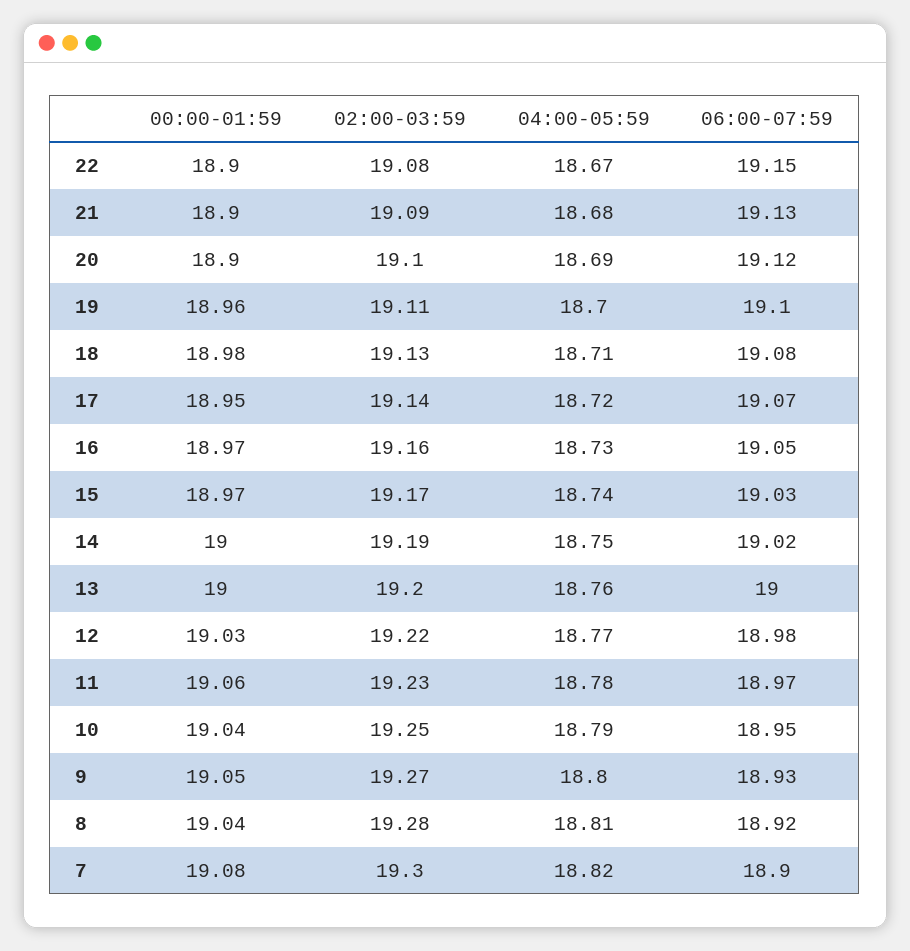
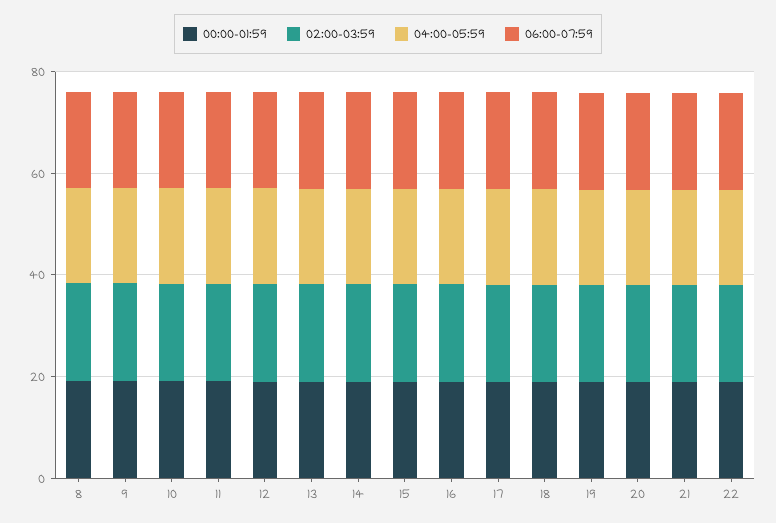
00:00-01:59, 7: 19.08 -> none
02:00-03:59, 7: 19.3 -> none
04:00-05:59, 7: 18.82 -> none
06:00-07:59, 7: 18.9 -> none

